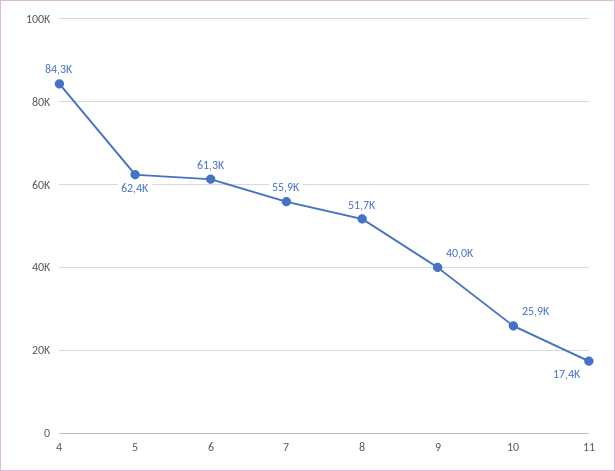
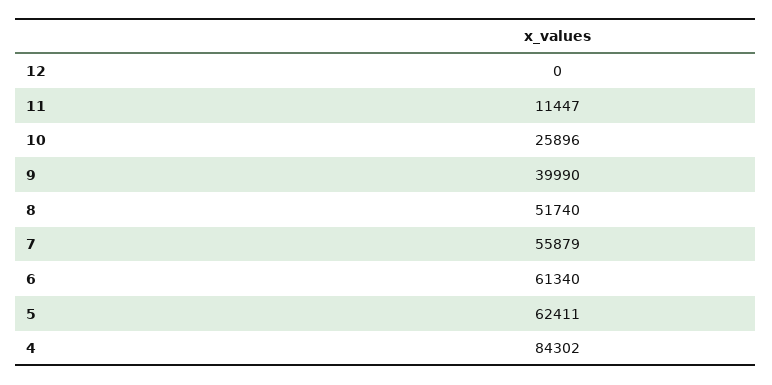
11: 17400 -> 11447
12: none -> 0

